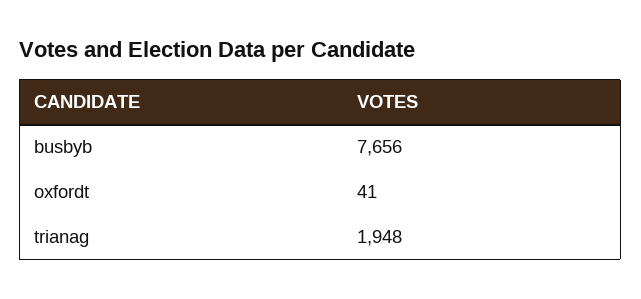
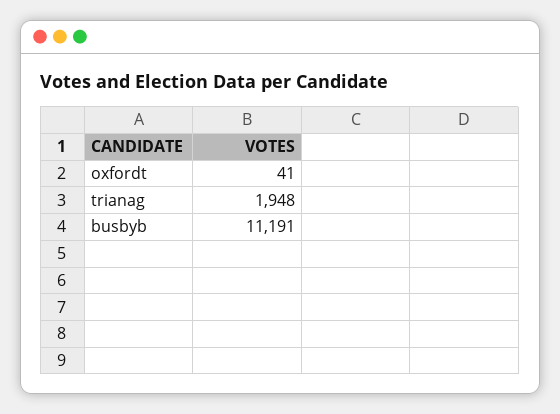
busbyb: 7656 -> 11191

